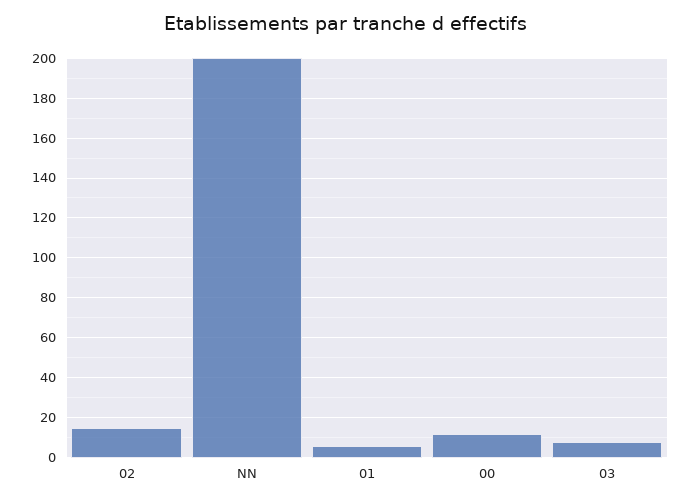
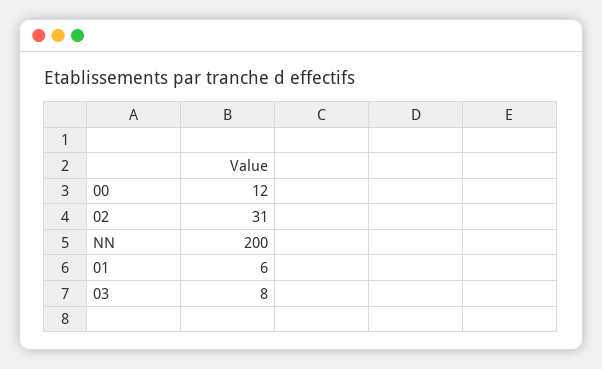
02: 15 -> 31

